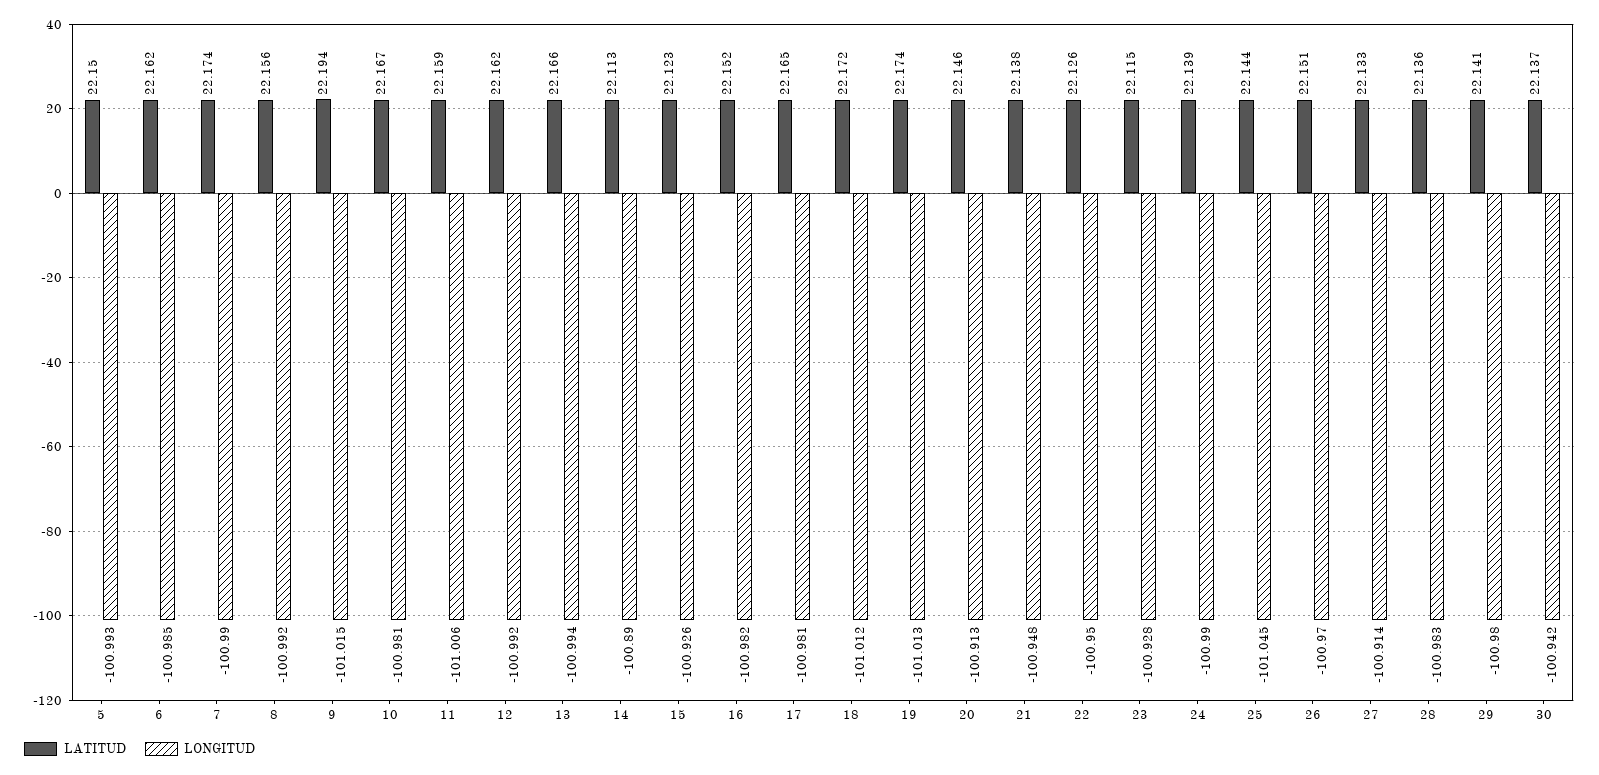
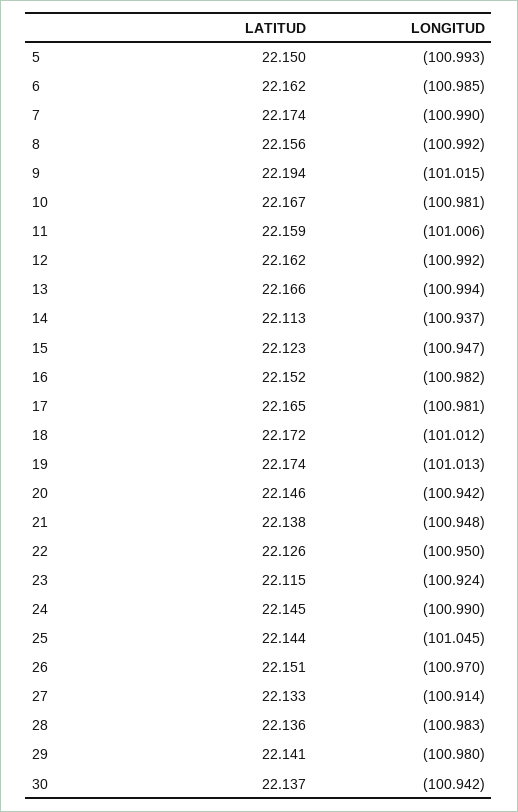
LONGITUD, 14: -100.89 -> -100.937
LONGITUD, 15: -100.926 -> -100.947
LONGITUD, 20: -100.913 -> -100.942
LONGITUD, 23: -100.928 -> -100.924
LATITUD, 24: 22.139 -> 22.145

